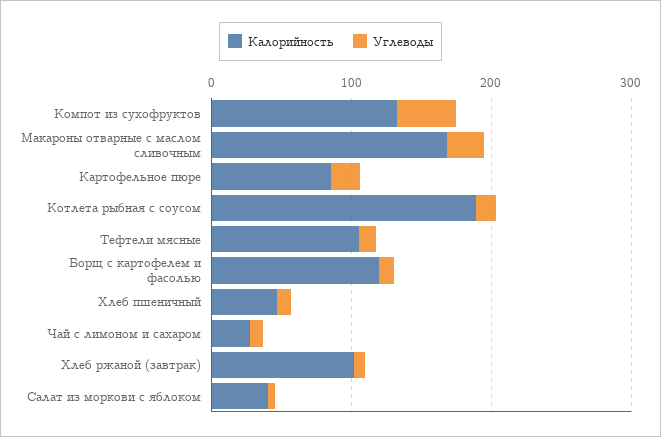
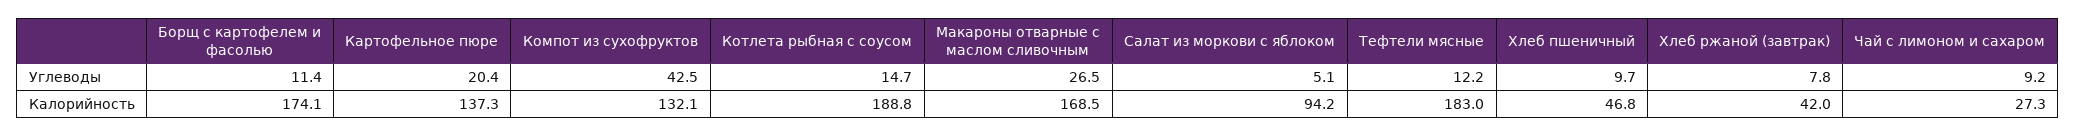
Калорийность, Картофельное пюре: 80 -> 137.3
Калорийность, Тефтели мясные: 100 -> 183
Калорийность, Борщ с картофелем и фасолью: 120 -> 174.1
Калорийность, Хлеб ржаной (завтрак): 100 -> 42
Калорийность, Салат из моркови с яблоком: 40 -> 94.2

